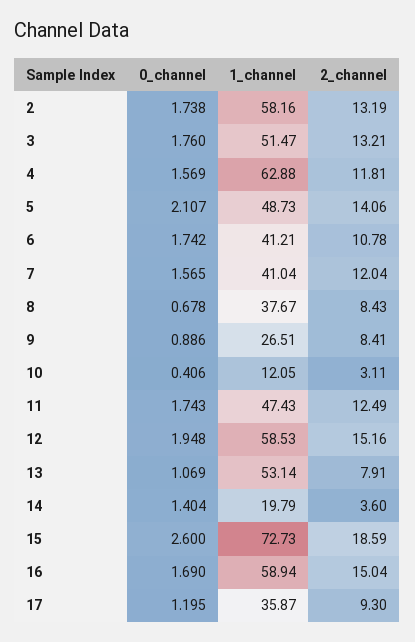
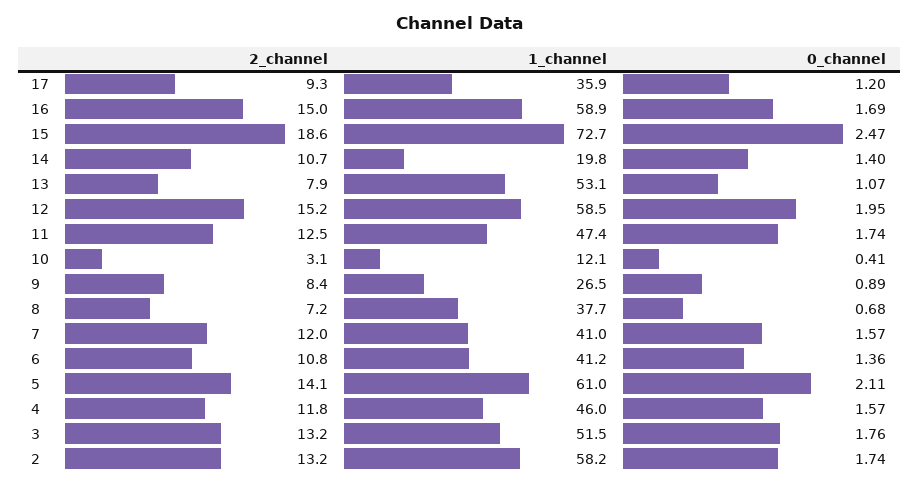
1_channel, 4: 62.88 -> 46
1_channel, 5: 48.73 -> 61
0_channel, 6: 1.742 -> 1.36
2_channel, 8: 8.43 -> 7.2
2_channel, 14: 3.6 -> 10.7
0_channel, 15: 2.6 -> 2.47

